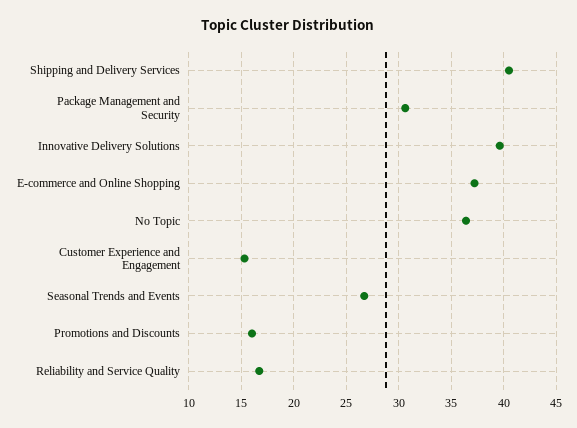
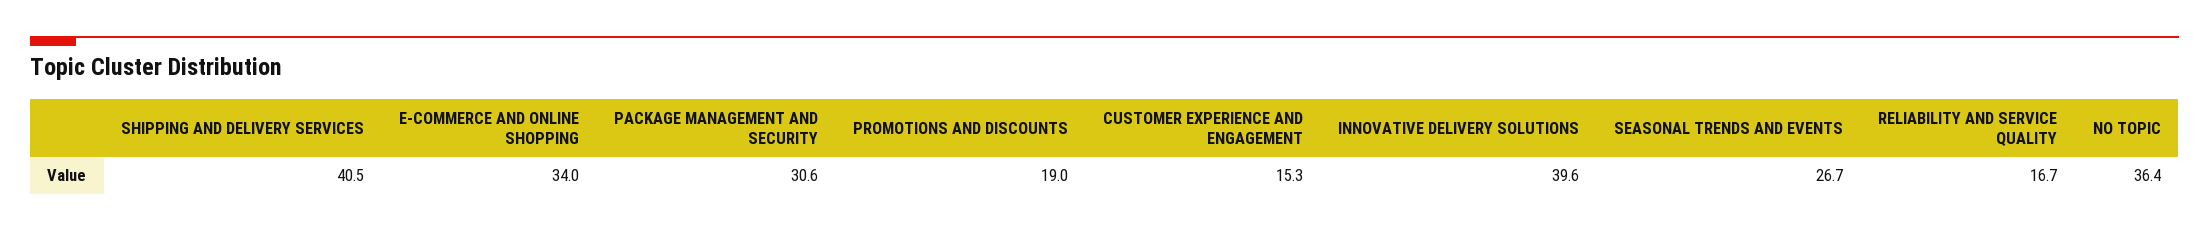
E-commerce and Online Shopping: 37 -> 34
Promotions and Discounts: 16 -> 19

